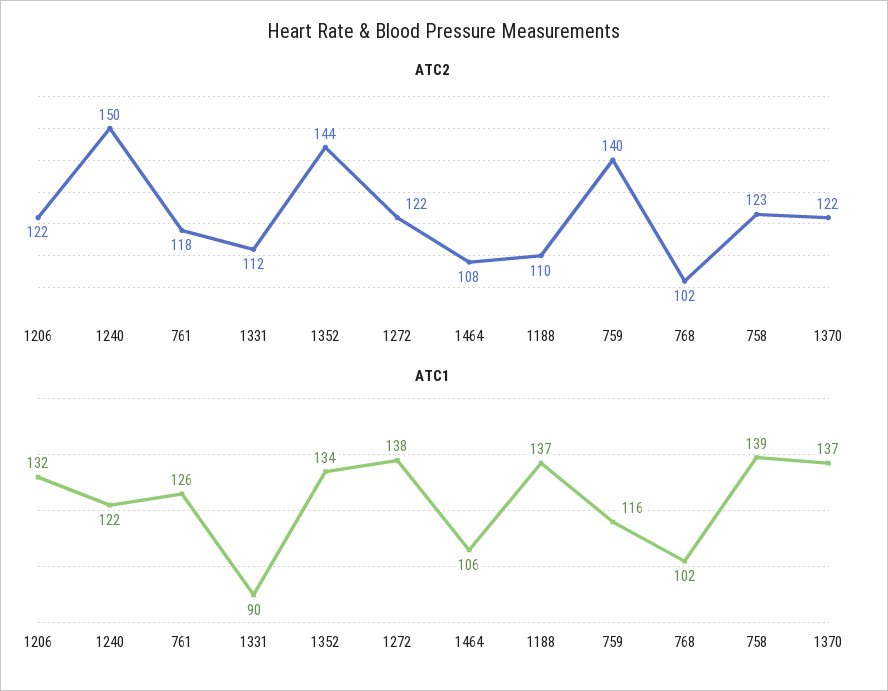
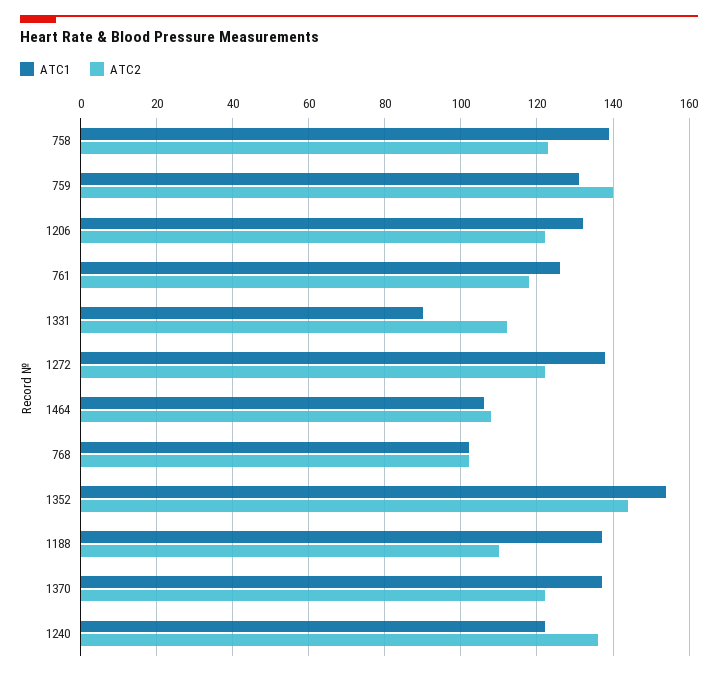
АТС2, 1240: 150 -> 135
АТС1, 1352: 134 -> 155
АТС1, 759: 116 -> 130

